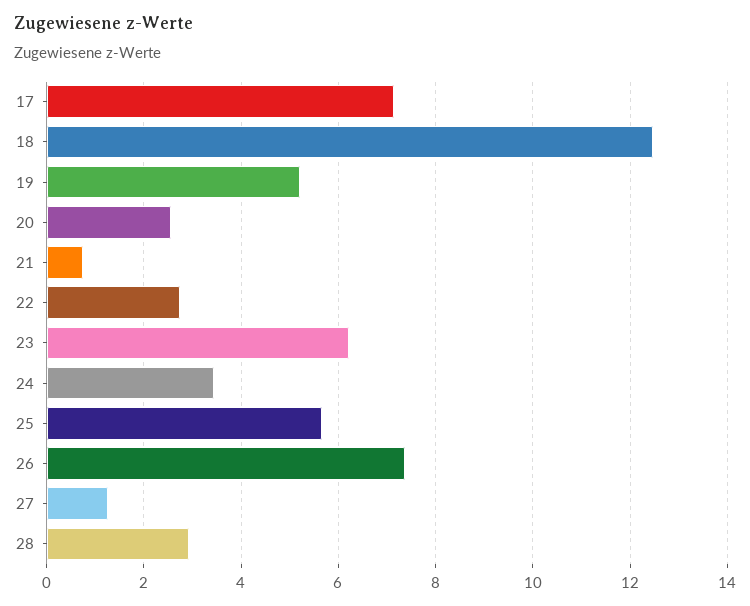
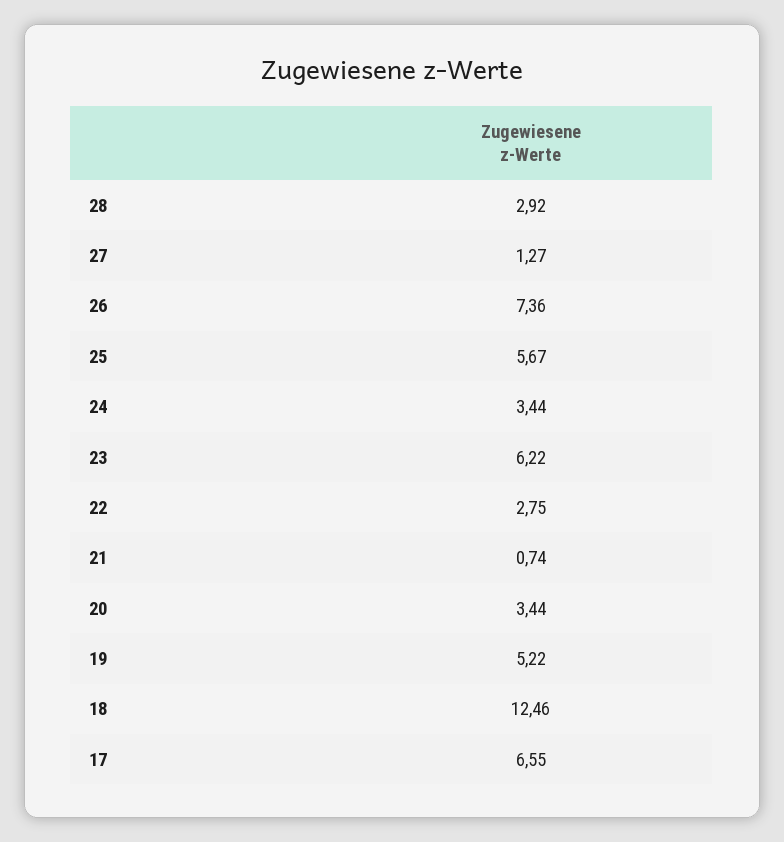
17: 7.2 -> 6.55
20: 2.6 -> 3.44

